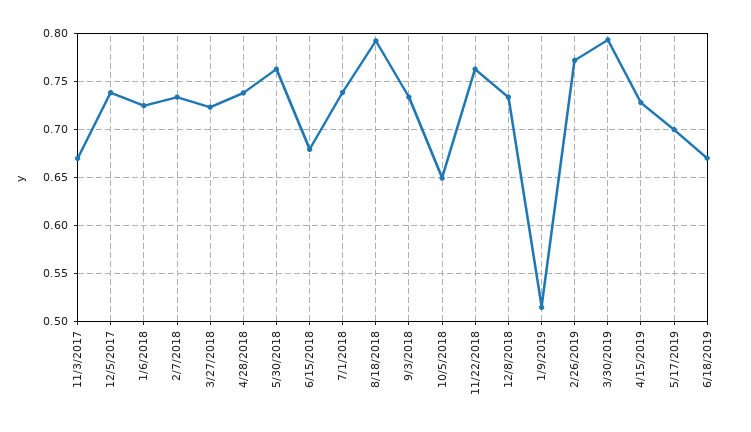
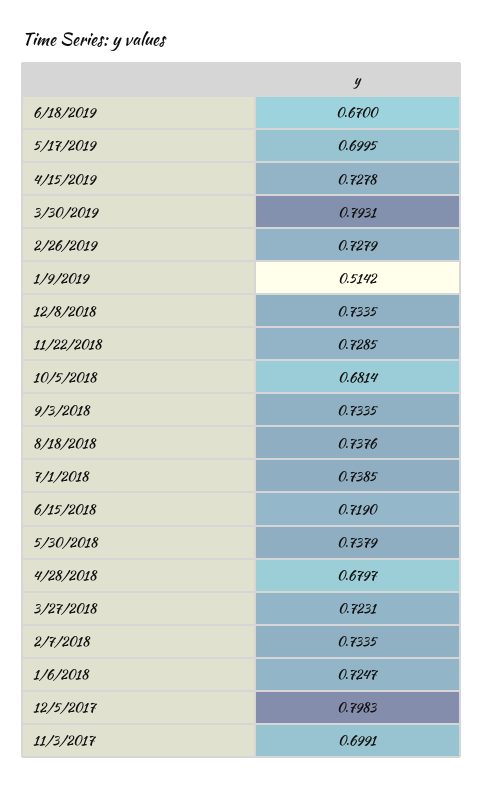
11/3/2017: 0.67 -> 0.6991
12/5/2017: 0.74 -> 0.7983
4/28/2018: 0.74 -> 0.6797
5/30/2018: 0.76 -> 0.7379
6/15/2018: 0.68 -> 0.719
8/18/2018: 0.79 -> 0.7376
10/5/2018: 0.65 -> 0.6814
11/22/2018: 0.76 -> 0.7285
2/26/2019: 0.77 -> 0.7279

